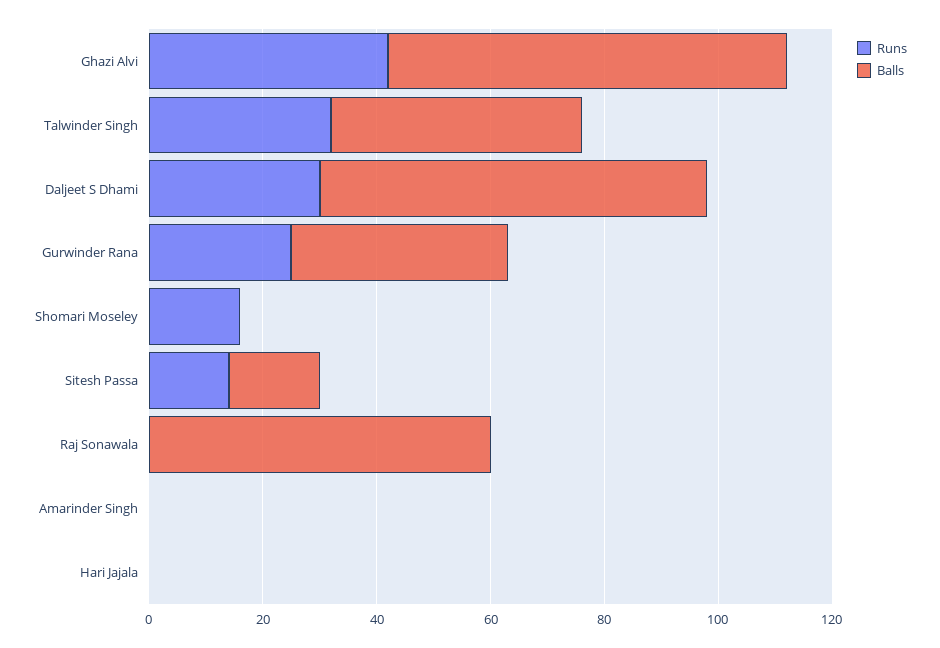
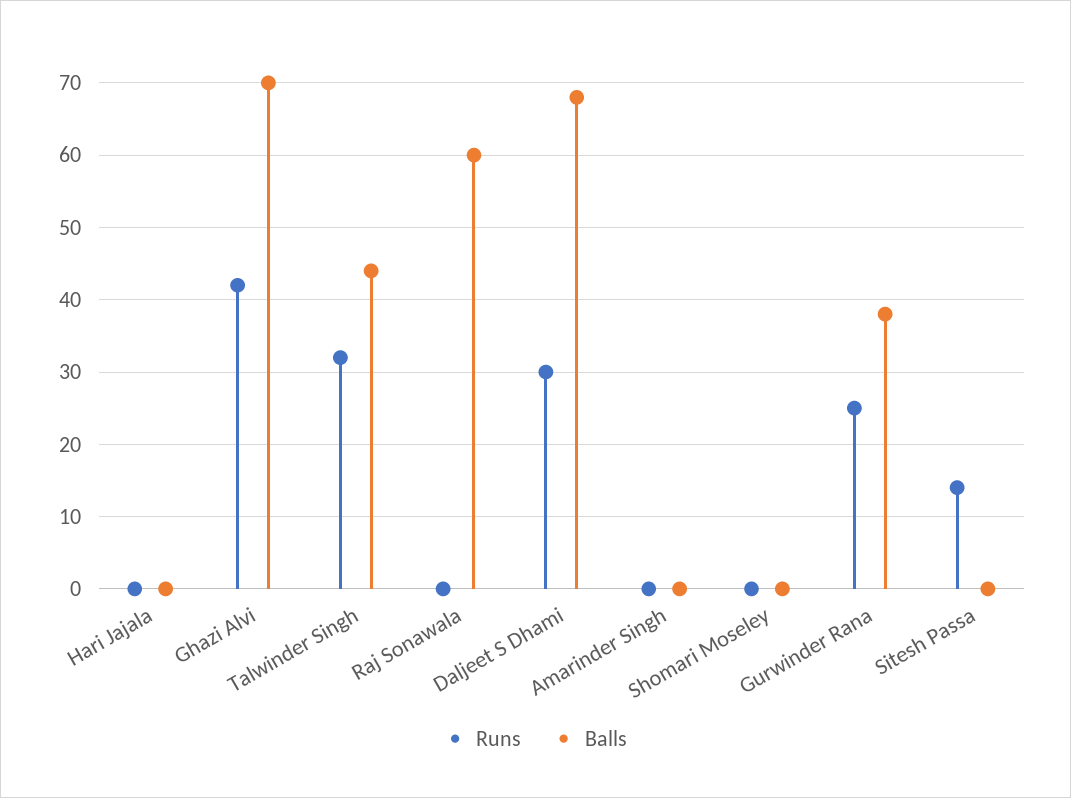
Runs, Shomari Moseley: 15 -> 0
Balls, Sitesh Passa: 15 -> 0

